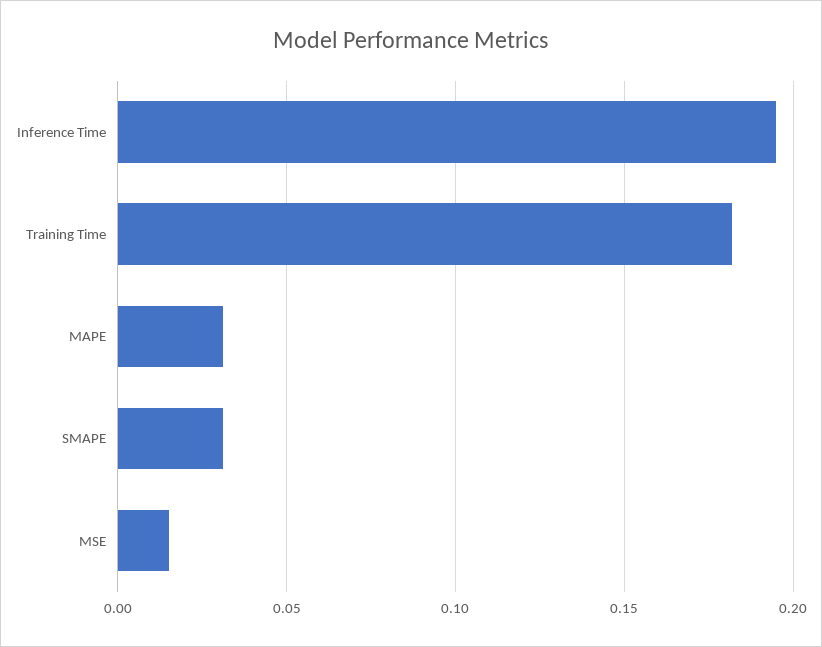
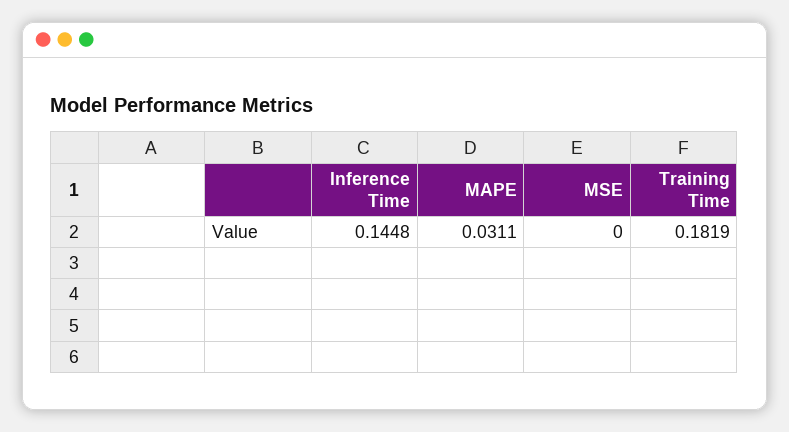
Inference Time: 0.195 -> 0.1448
SMAPE: 0.03 -> none
MSE: 0.015 -> 0

